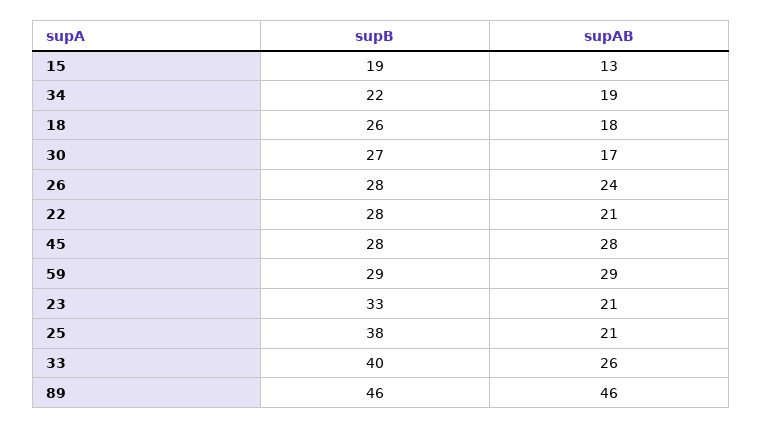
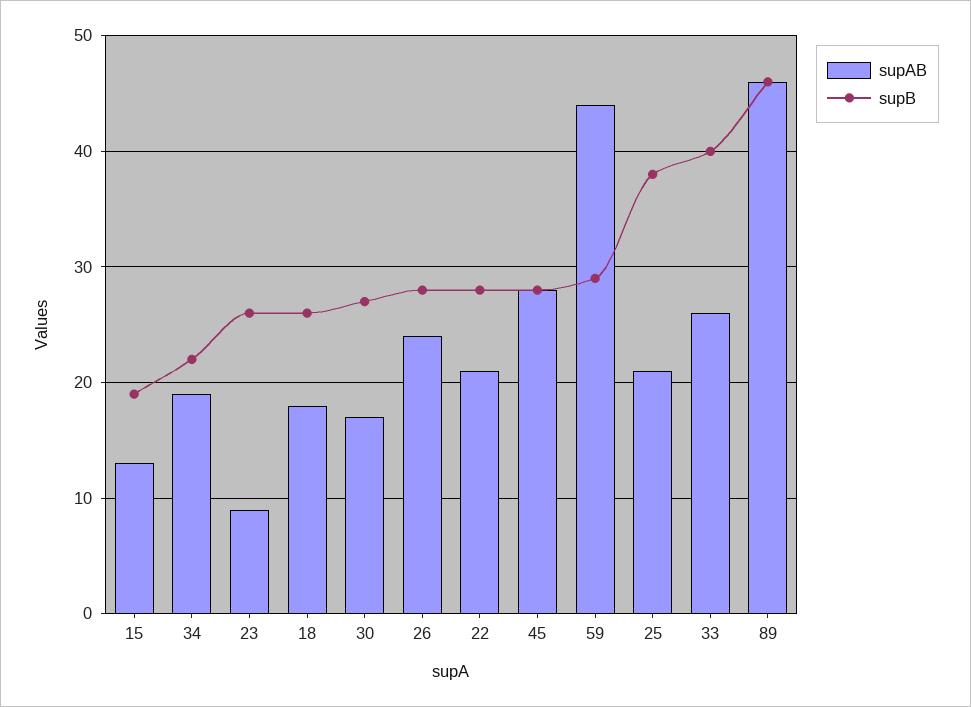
supAB, 59: 29 -> 44
supB, 23: 33 -> 26
supAB, 23: 21 -> 9

